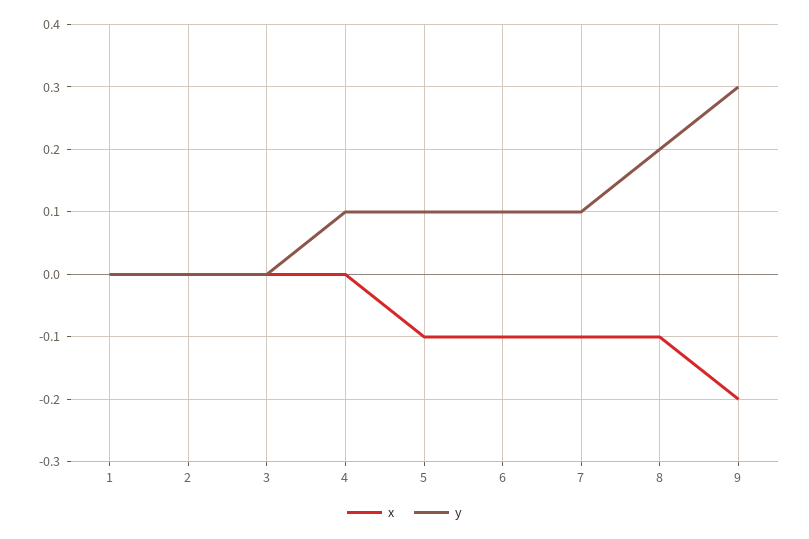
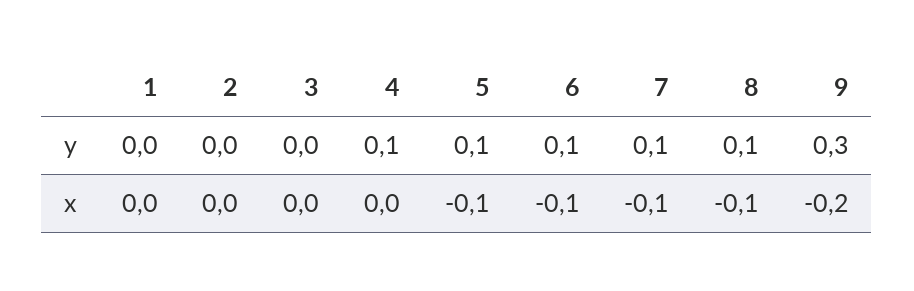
y, 8: 0.2 -> 0.1

